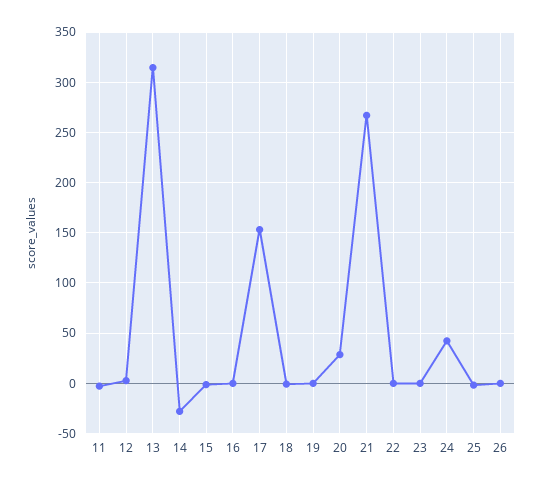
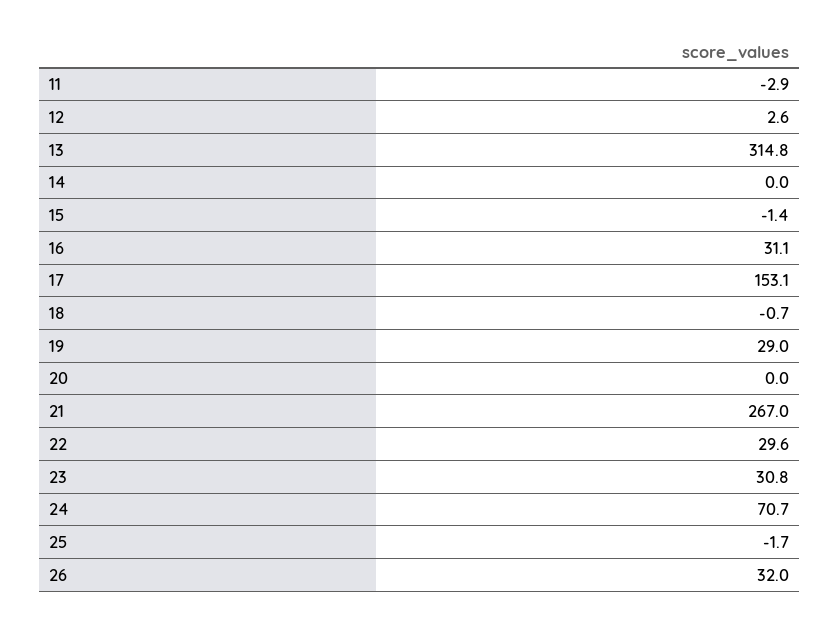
14: -30 -> 0
16: 0 -> 31.1
19: 0 -> 29
20: 30 -> 0
22: 0 -> 29.6
23: 0 -> 30.8
24: 40 -> 70.7
26: 0 -> 32

